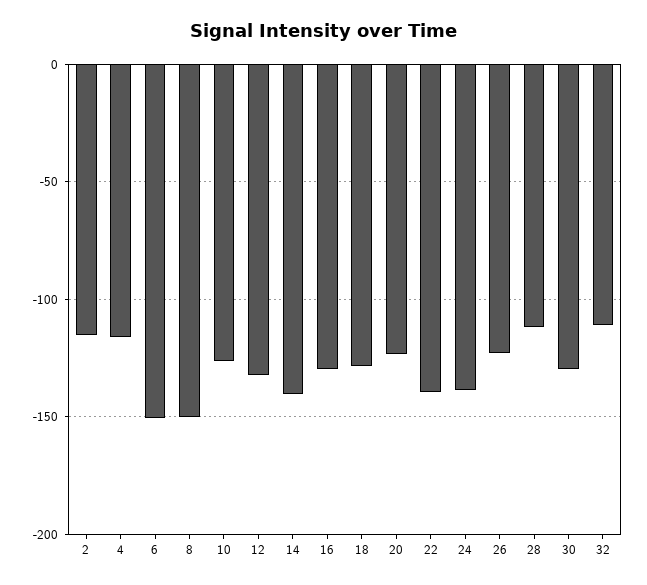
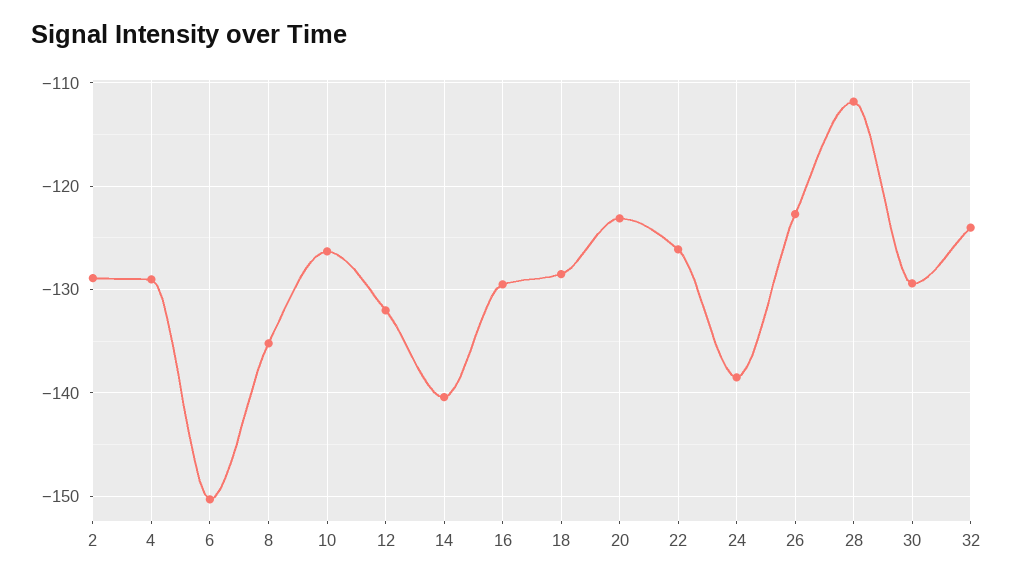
2: -115 -> -129
4: -115 -> -129
8: -150 -> -135
22: -140 -> -126
32: -110 -> -124

